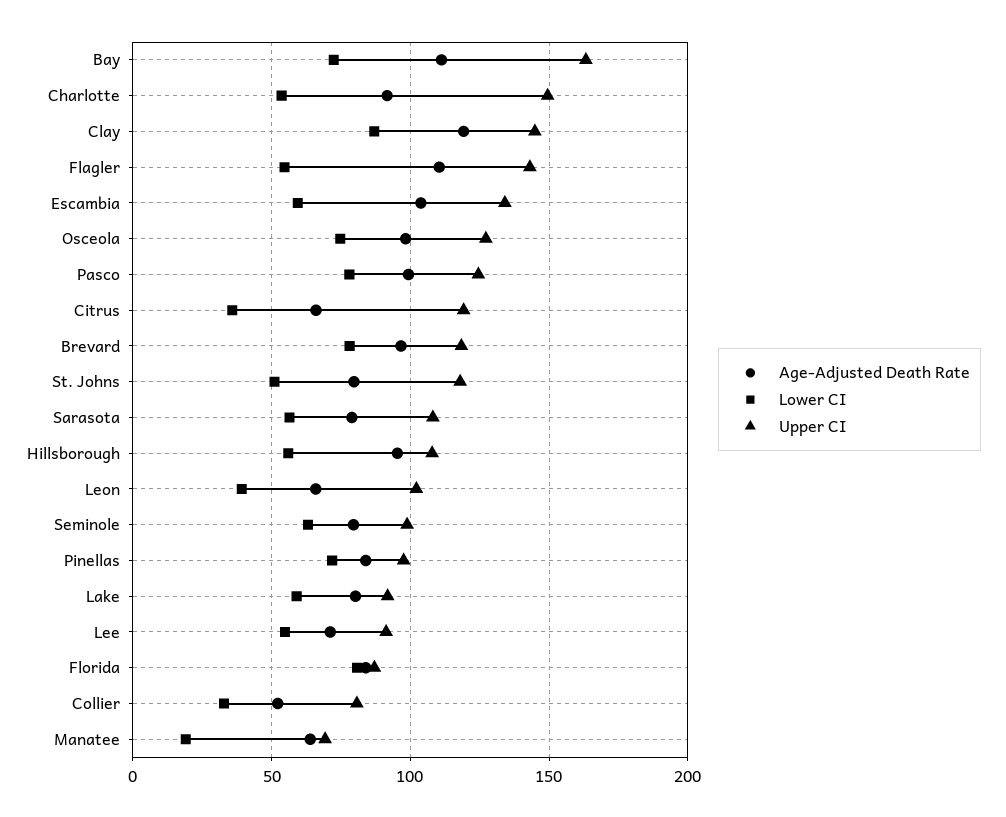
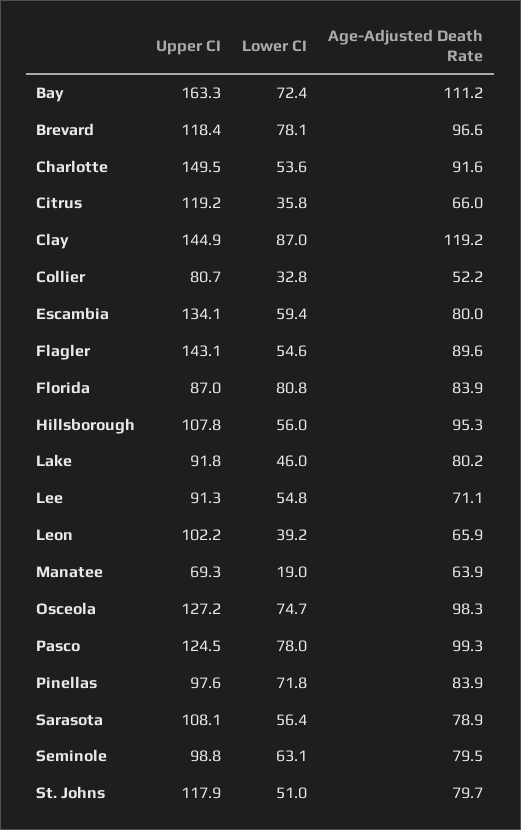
Age-Adjusted Death Rate, Flagler: 110 -> 89.6
Age-Adjusted Death Rate, Escambia: 105 -> 80
Lower CI, Lake: 60 -> 46

